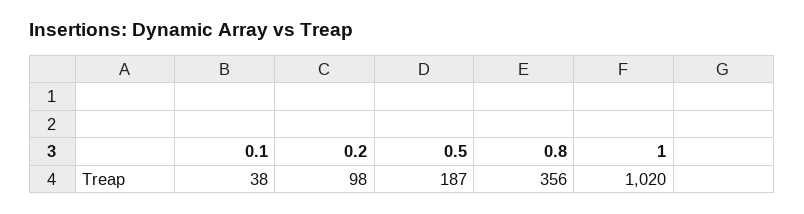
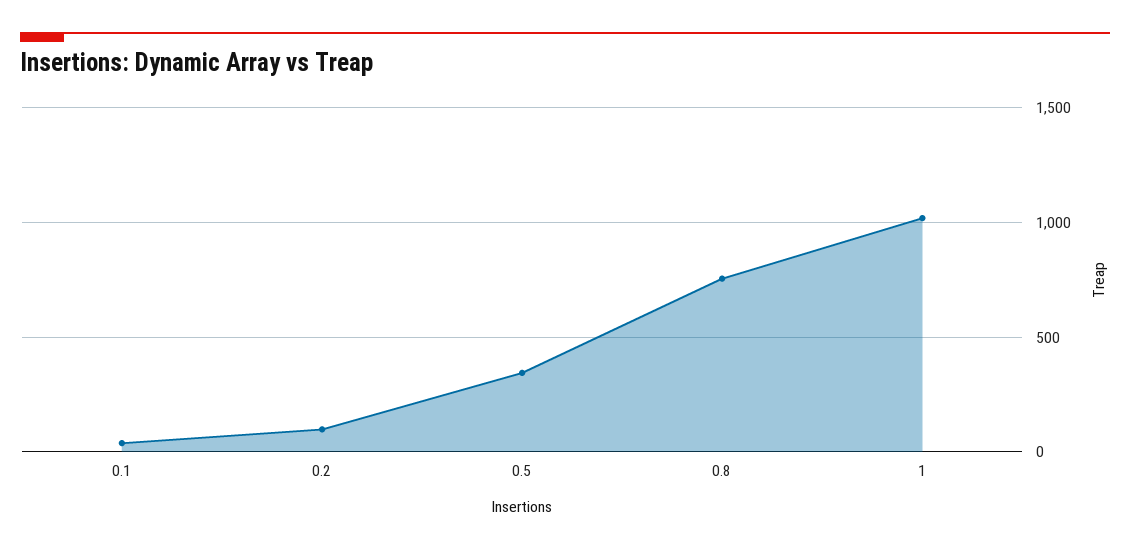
0.5: 187 -> 350
0.8: 356 -> 750

